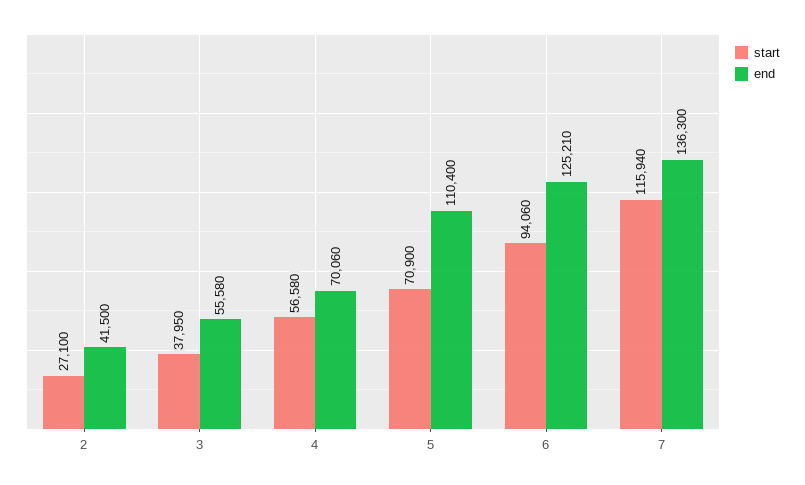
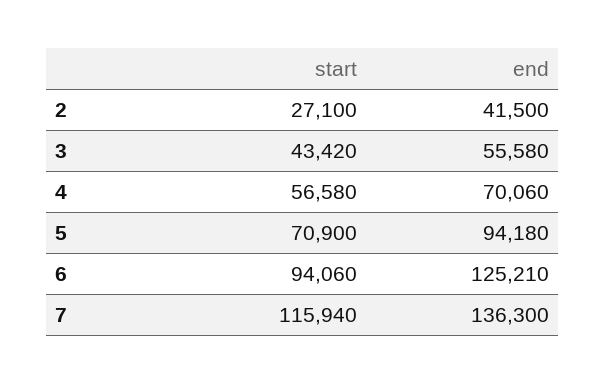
start, 3: 37950 -> 43420
end, 5: 110400 -> 94180

